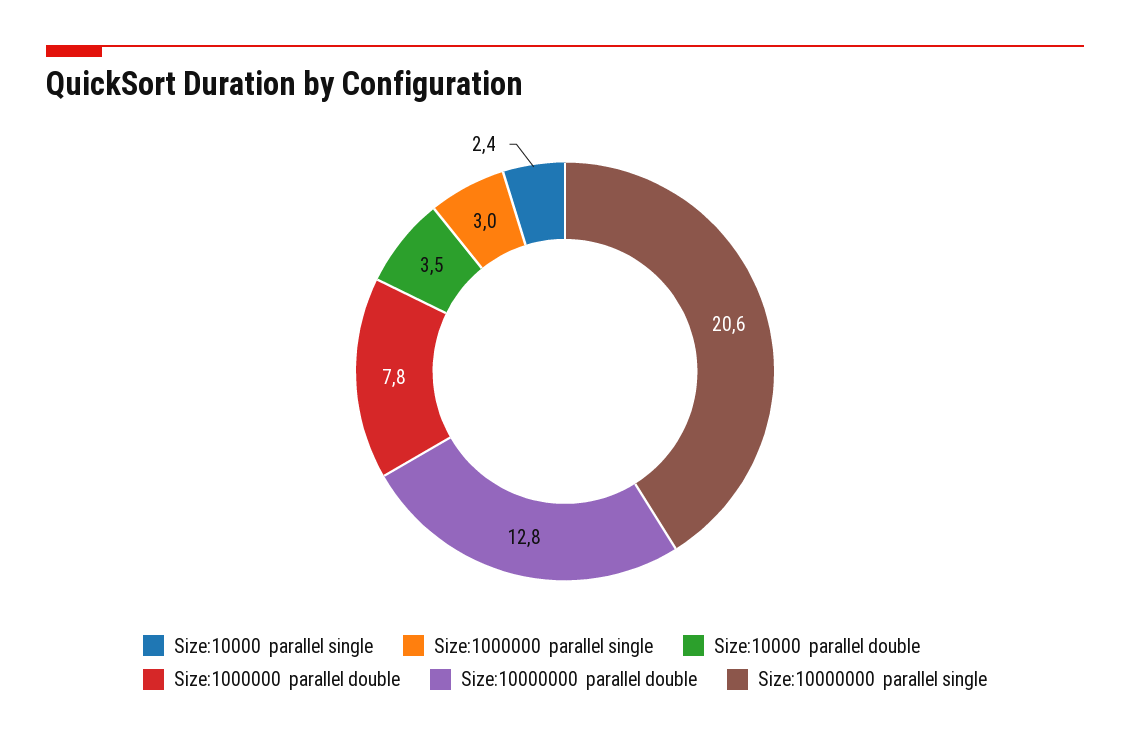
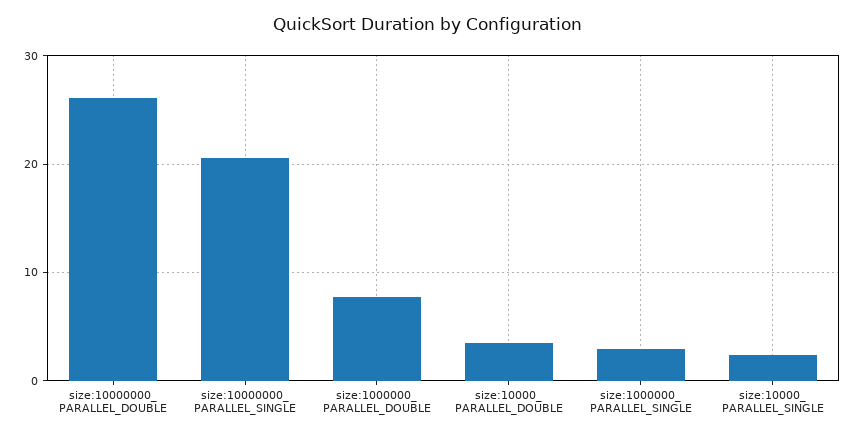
Size:10000000  parallel double: 12.8 -> 26

